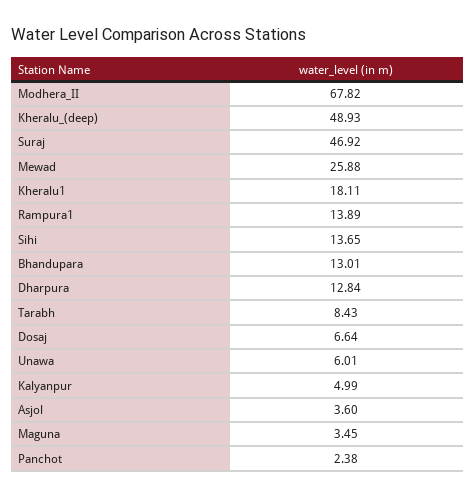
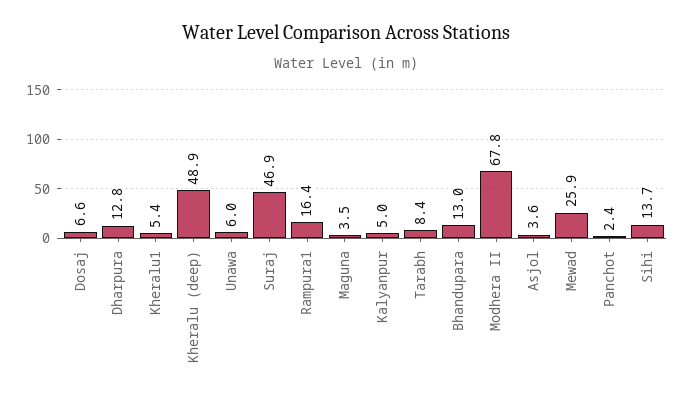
Kheralu1: 18.11 -> 5.4
Rampura1: 13.89 -> 16.4

